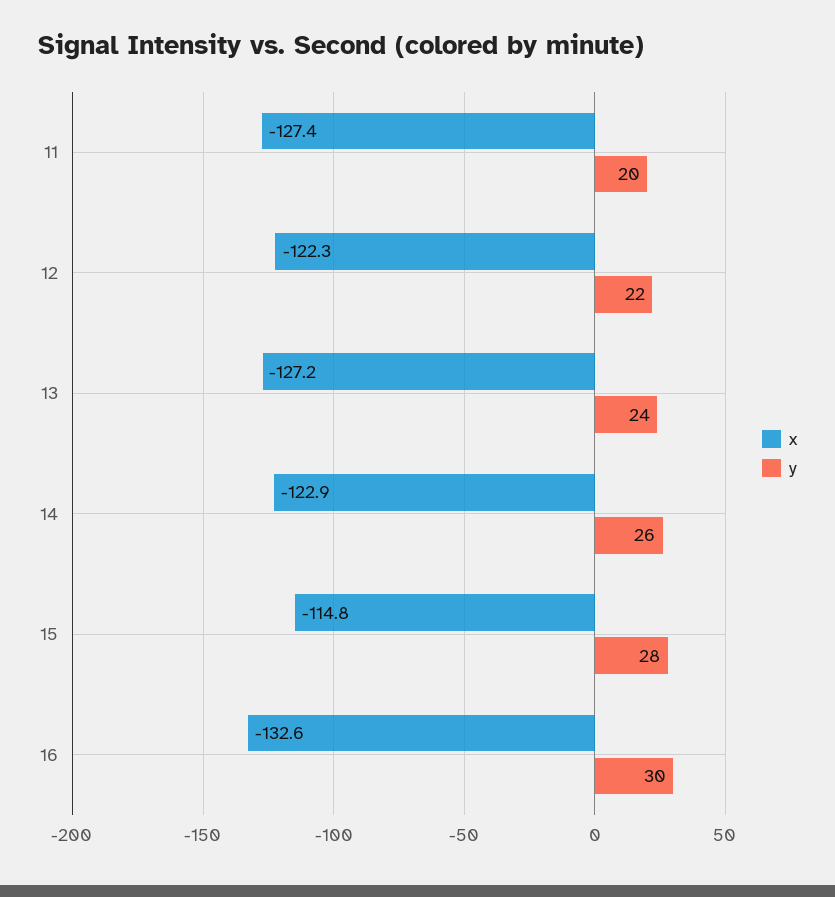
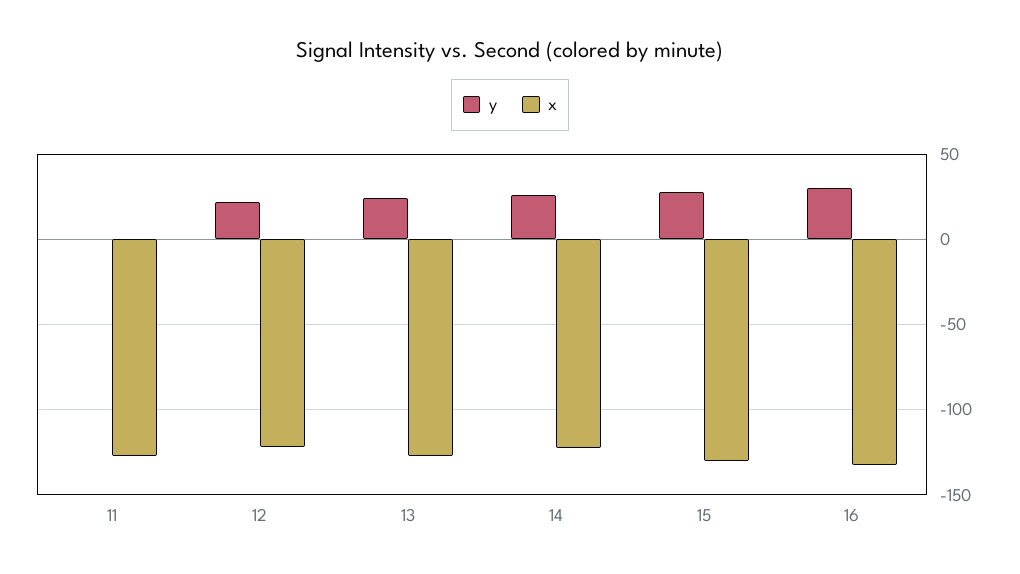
y, 11: 20 -> 0
x, 15: -114.8 -> -130

